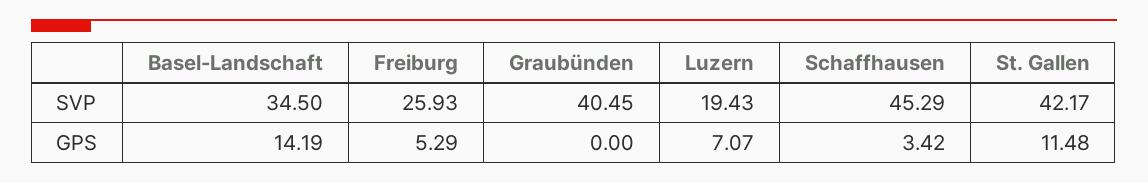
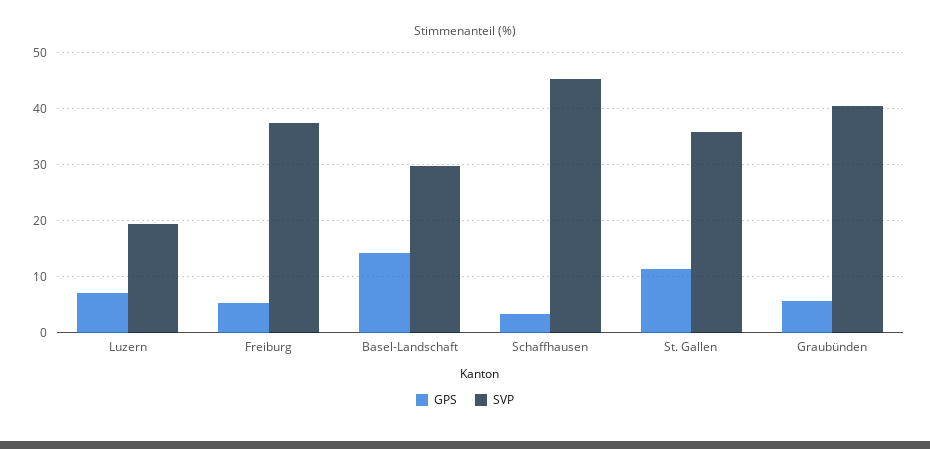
SVP, Basel-Landschaft: 34.5 -> 30
SVP, Freiburg: 25.93 -> 38
SVP, St. Gallen: 42.17 -> 36
GPS, Graubünden: 0 -> 6

